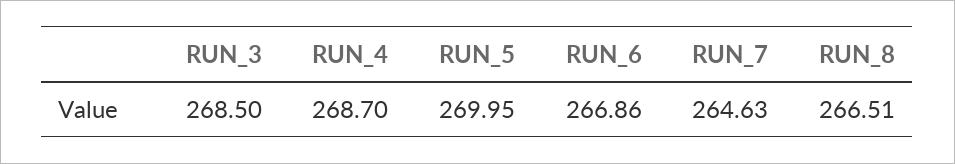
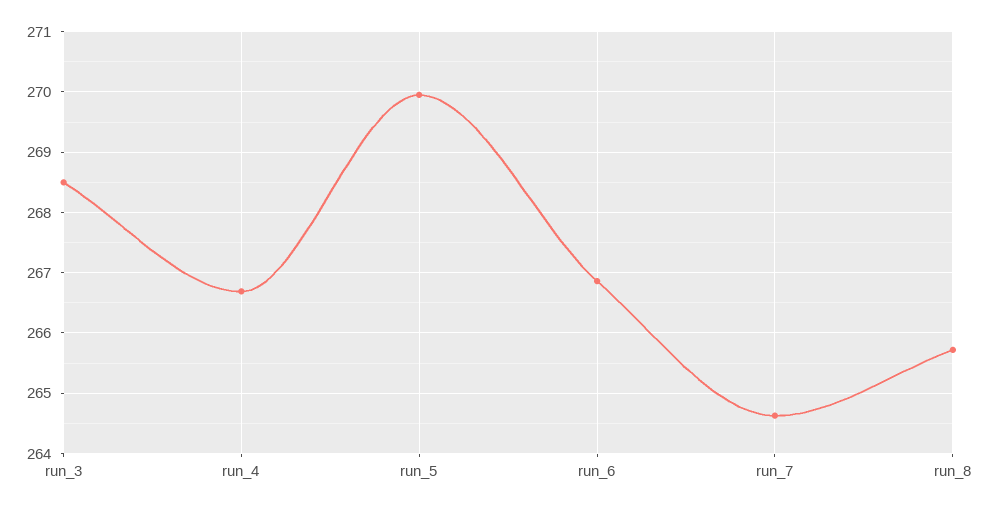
RUN_4: 268.7 -> 266.7
RUN_8: 266.51 -> 265.7

